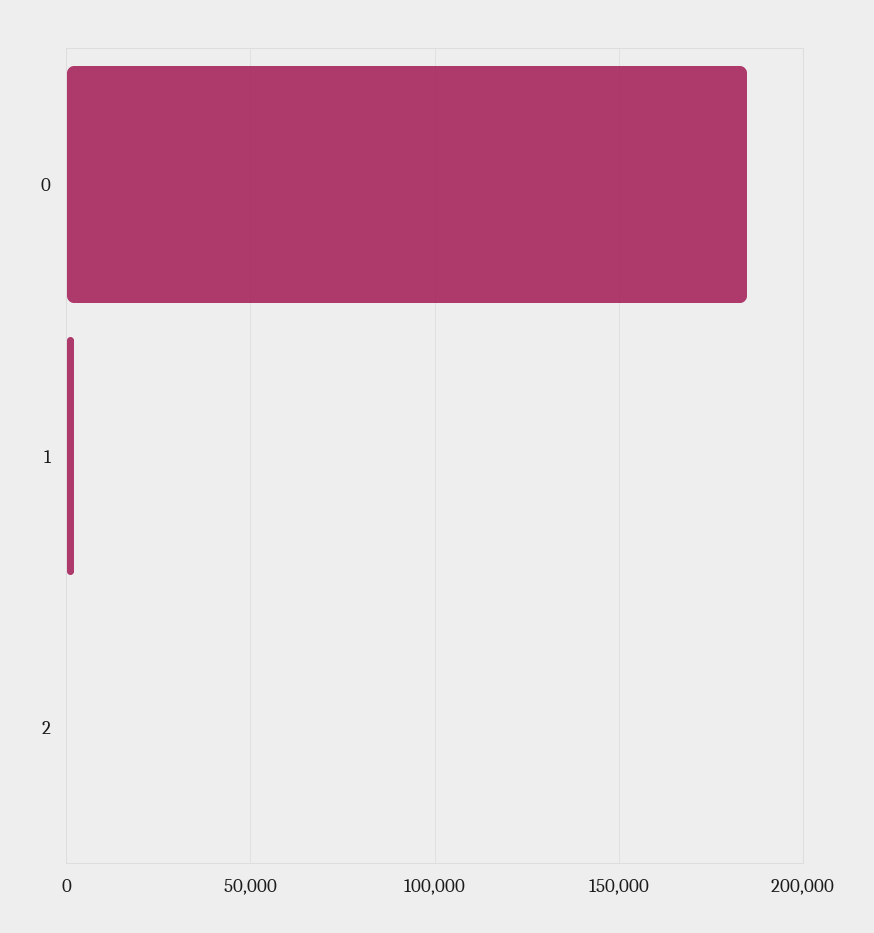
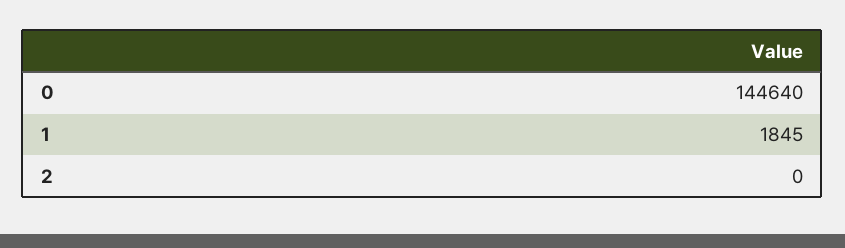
0: 185000 -> 144640

